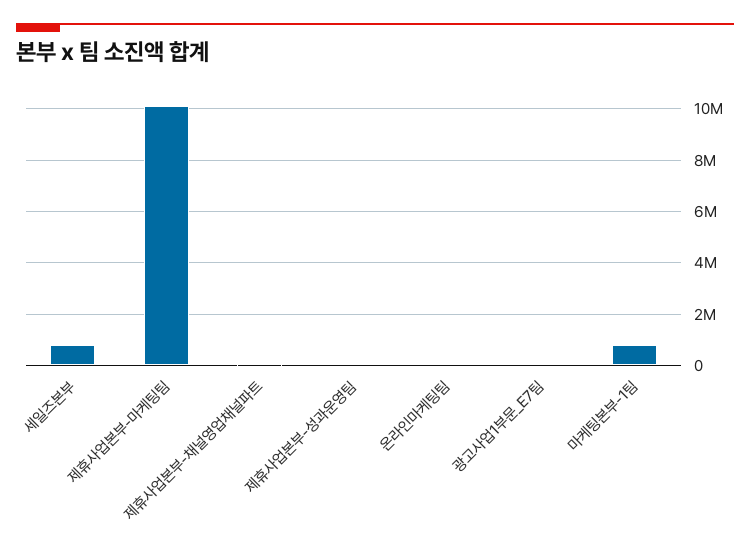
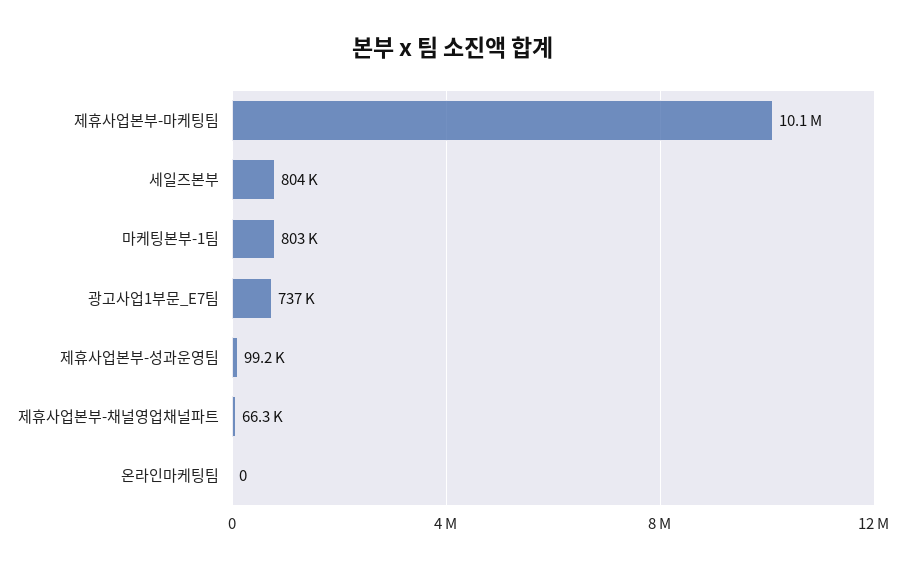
광고사업1부문_E7팀: 0 -> 737000

